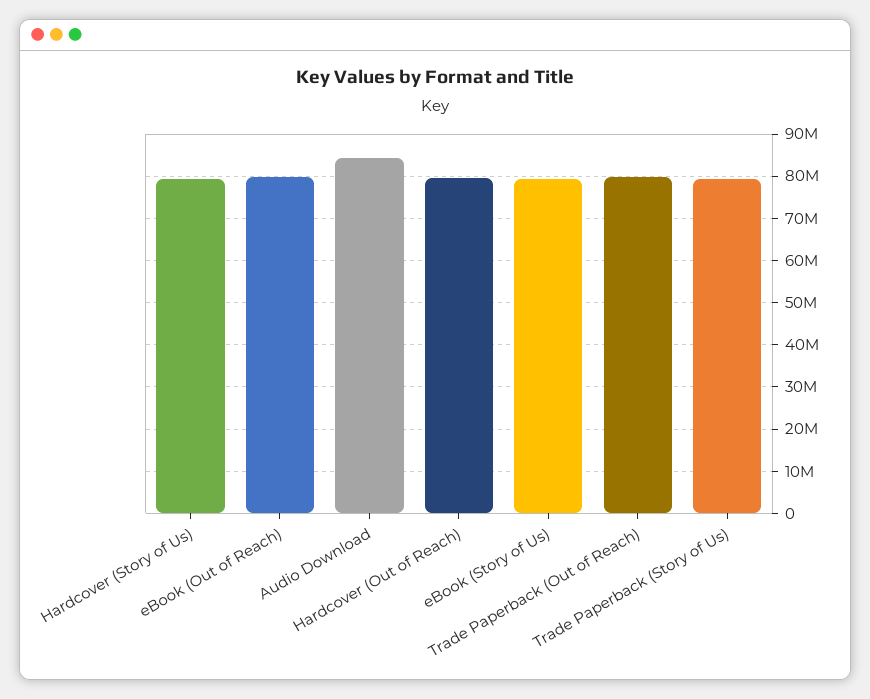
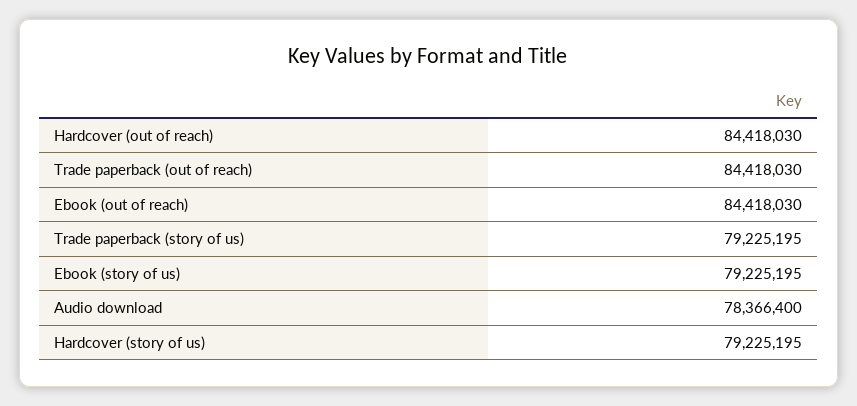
eBook (Out of Reach): 80000000 -> 84418030
Audio Download: 84000000 -> 78366400
Hardcover (Out of Reach): 80000000 -> 84418030
Trade Paperback (Out of Reach): 80000000 -> 84418030

